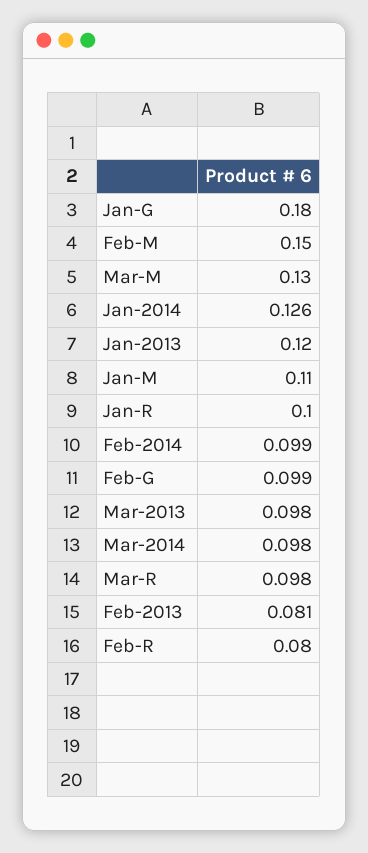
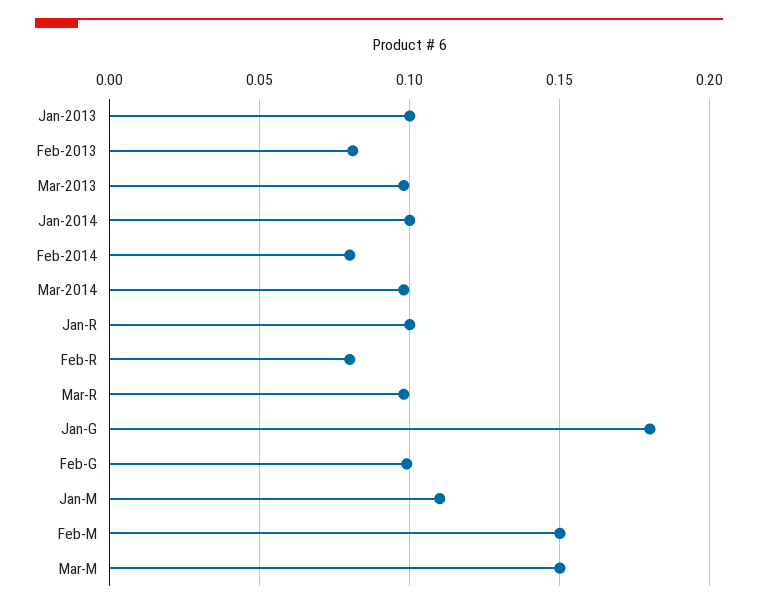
Mar-M: 0.13 -> 0.15
Jan-2014: 0.126 -> 0.1
Jan-2013: 0.12 -> 0.1
Feb-2014: 0.099 -> 0.08

